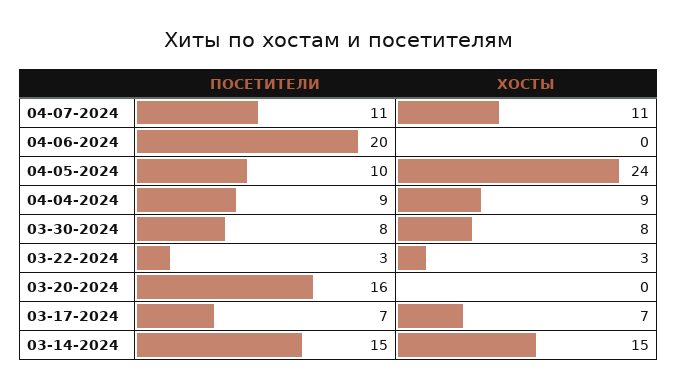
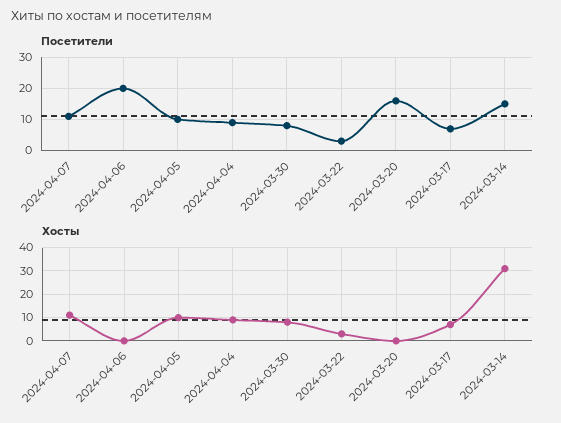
ХОСТЫ, 04-05-2024: 24 -> 10
ХОСТЫ, 03-14-2024: 15 -> 30

